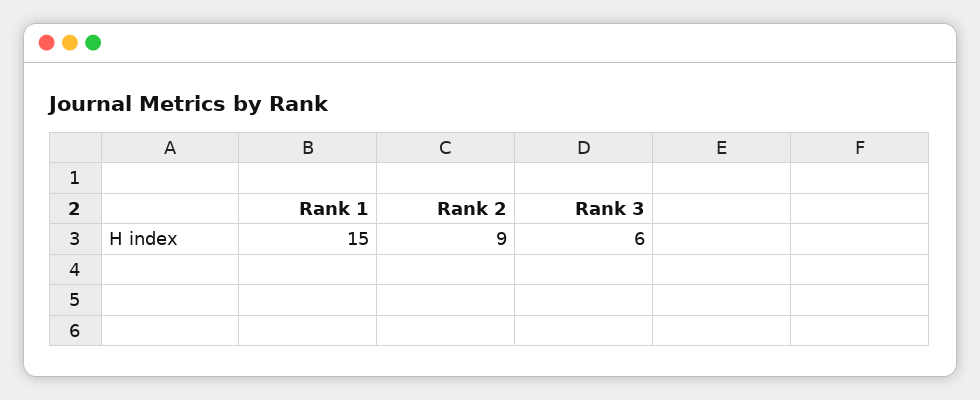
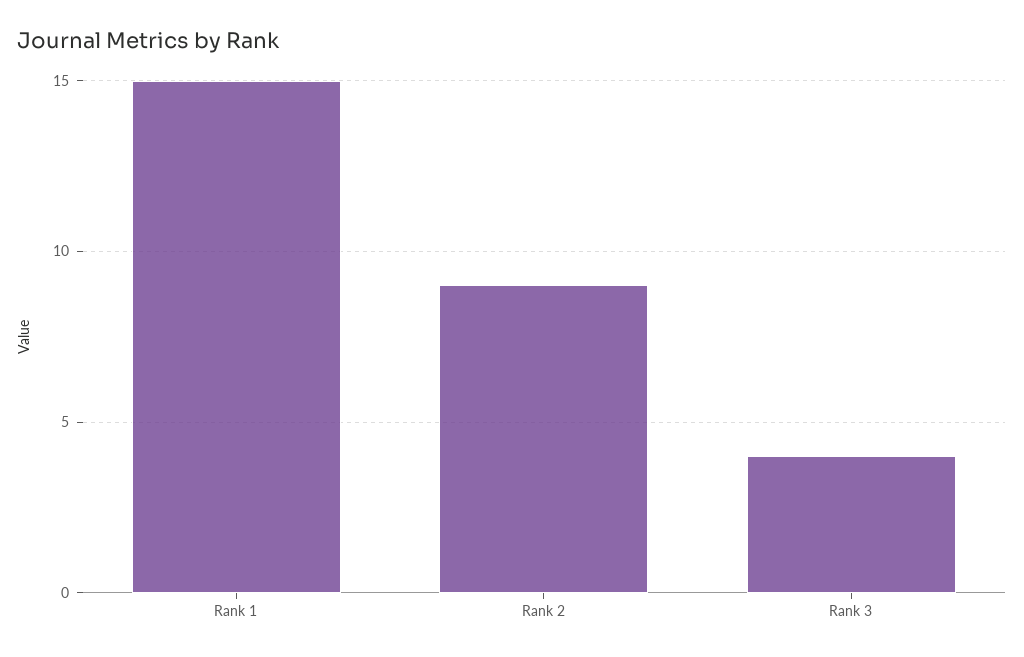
Rank 3: 6 -> 4

